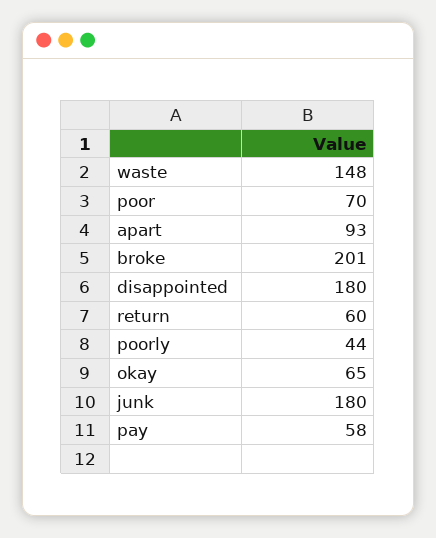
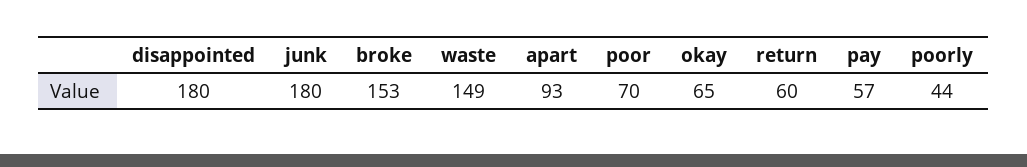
waste: 148 -> 149
broke: 201 -> 153
pay: 58 -> 57

